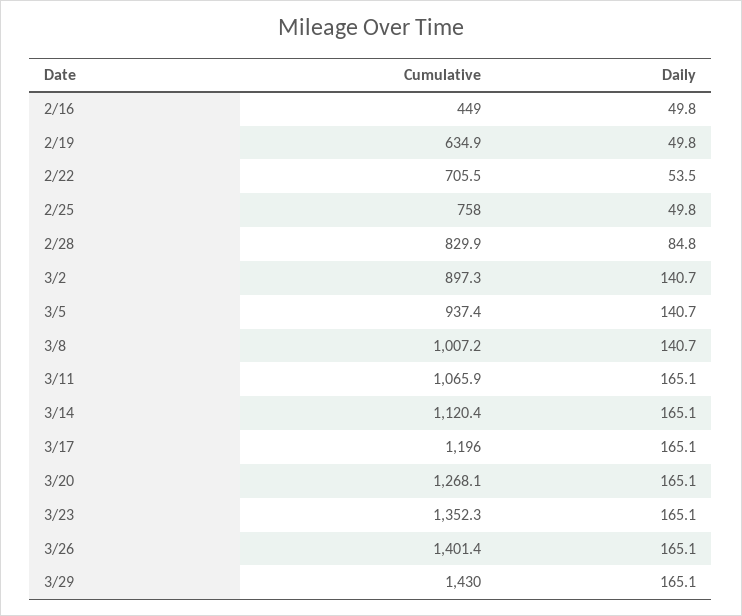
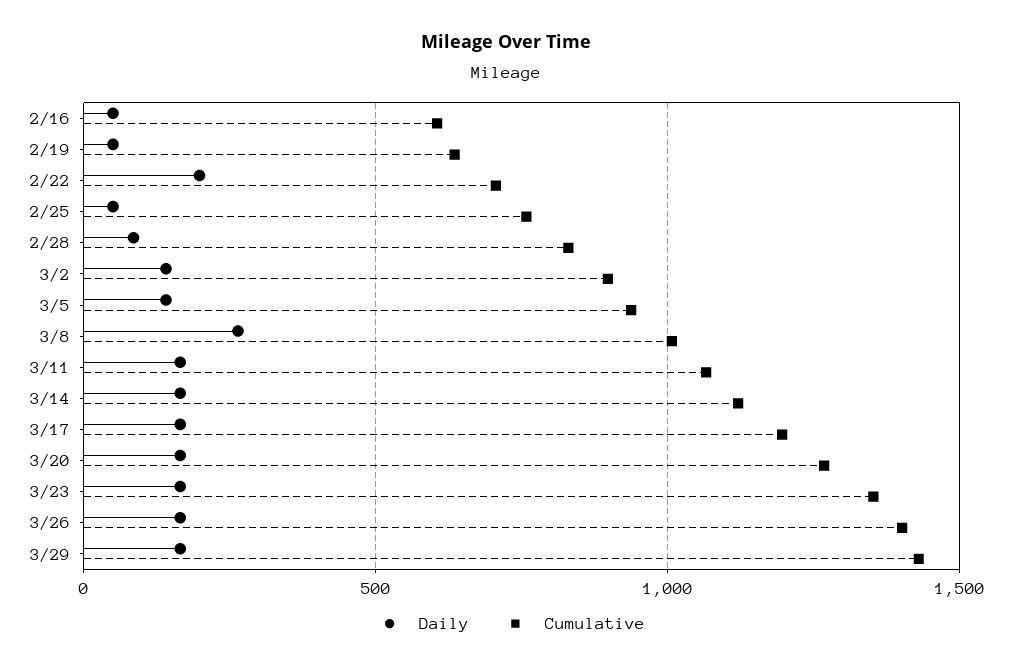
Cumulative, 2/16: 449 -> 600
Daily, 2/22: 53.5 -> 200
Daily, 3/8: 140.7 -> 250

